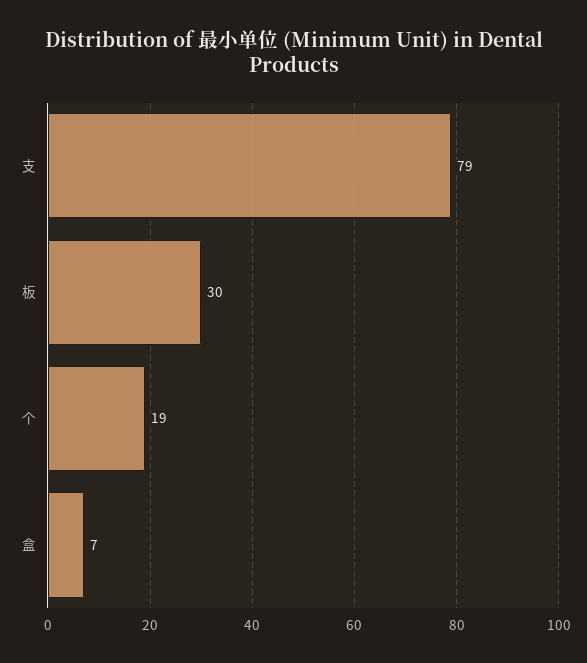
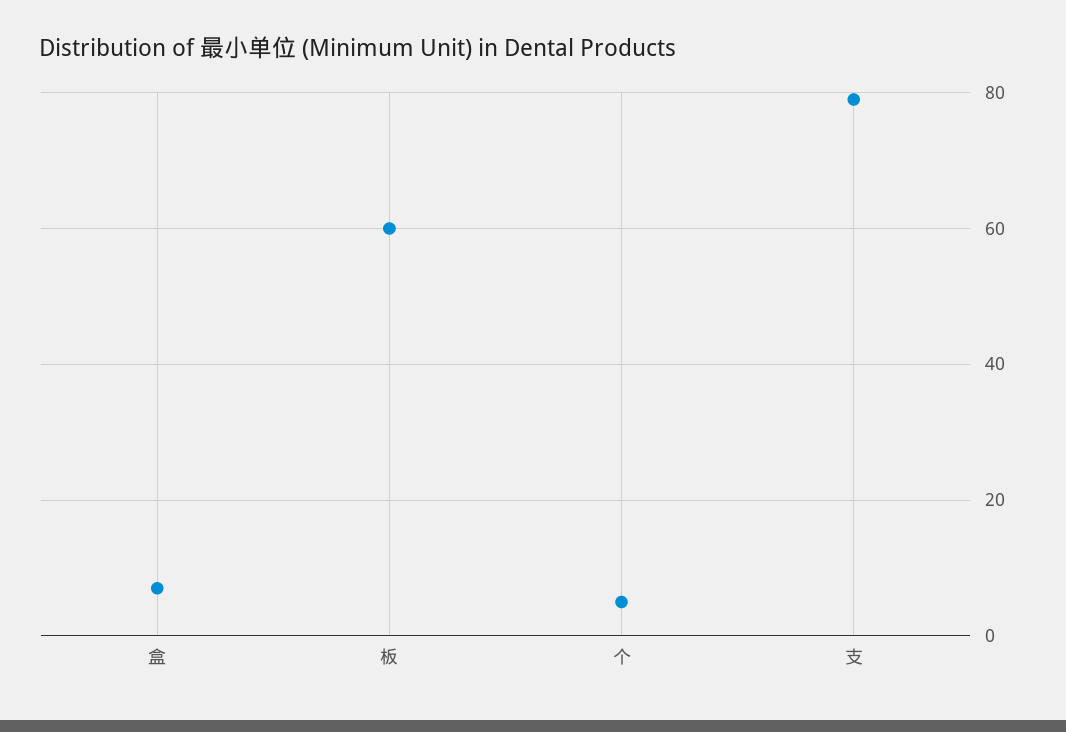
板: 30 -> 60
个: 19 -> 5

